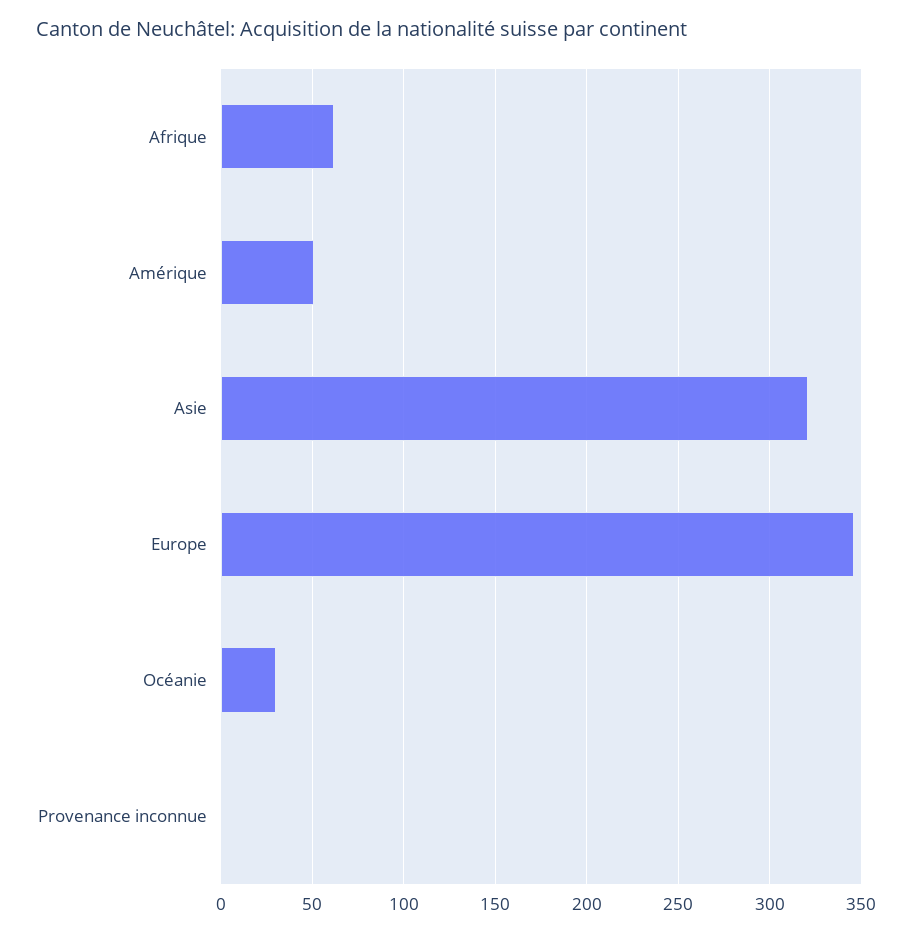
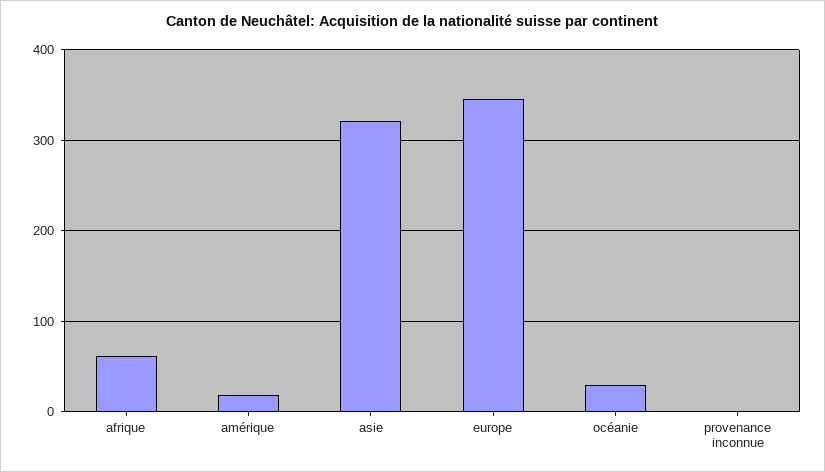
Amérique: 50 -> 20

